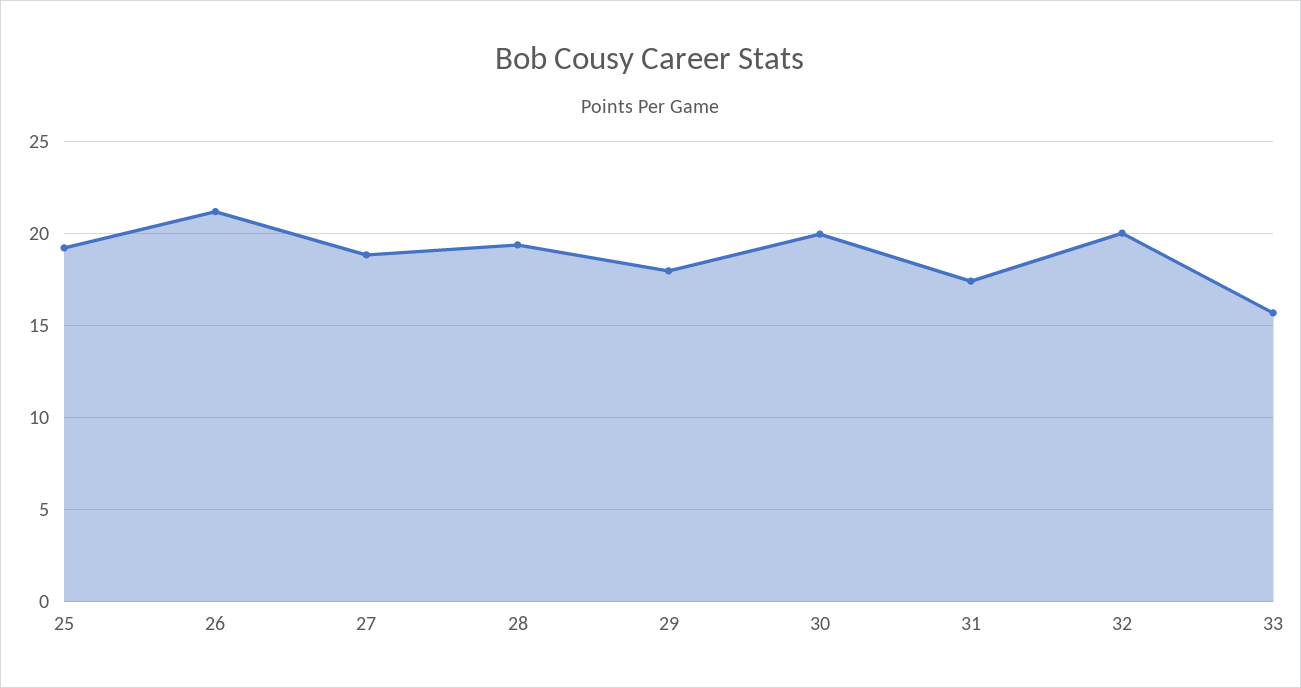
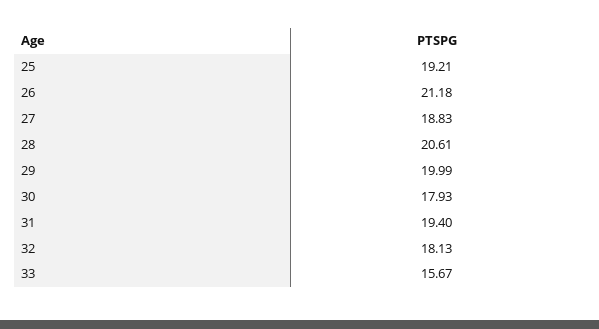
28: 19.5 -> 20.61
29: 18 -> 19.99
30: 20 -> 17.93
31: 17.5 -> 19.4
32: 20 -> 18.13

